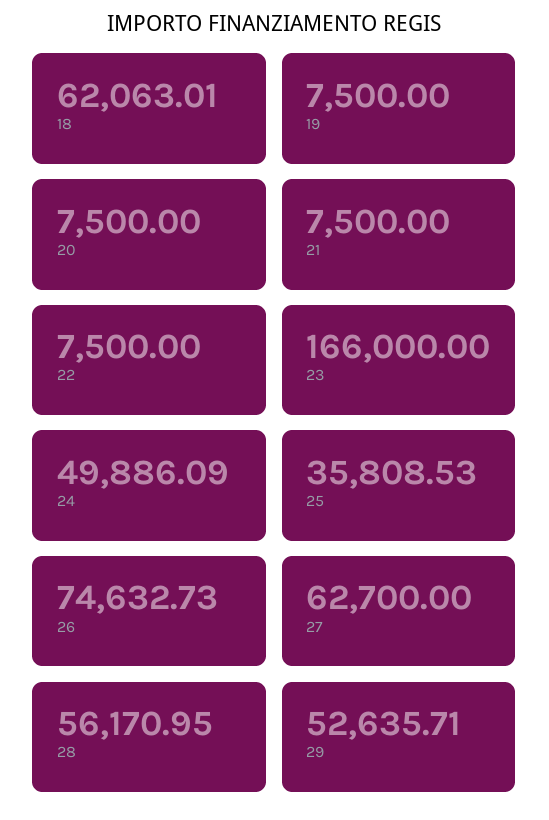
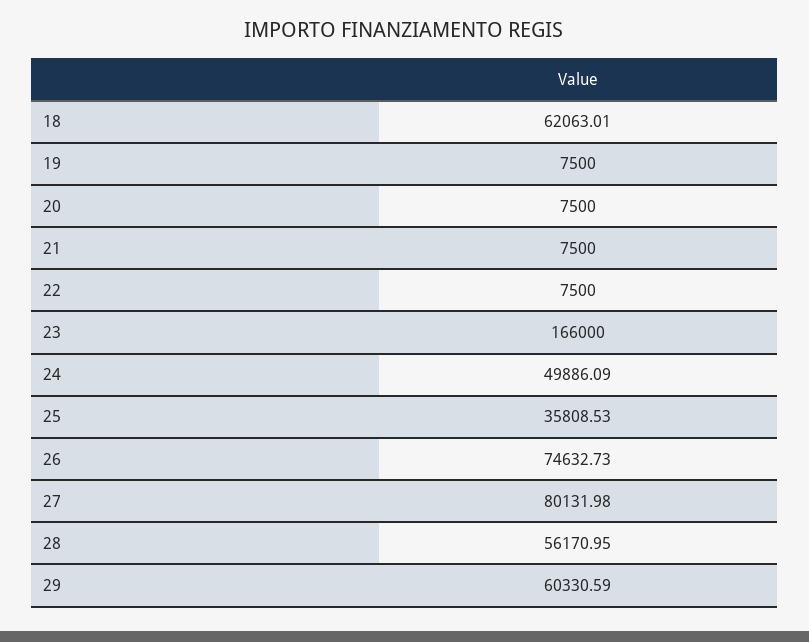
27: 62700 -> 80131.98
29: 52635.71 -> 60330.59

